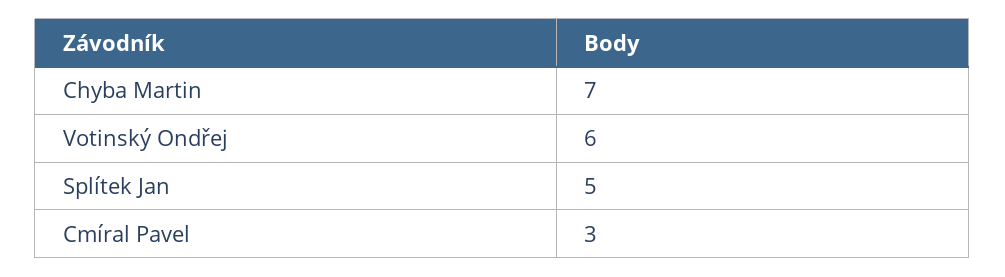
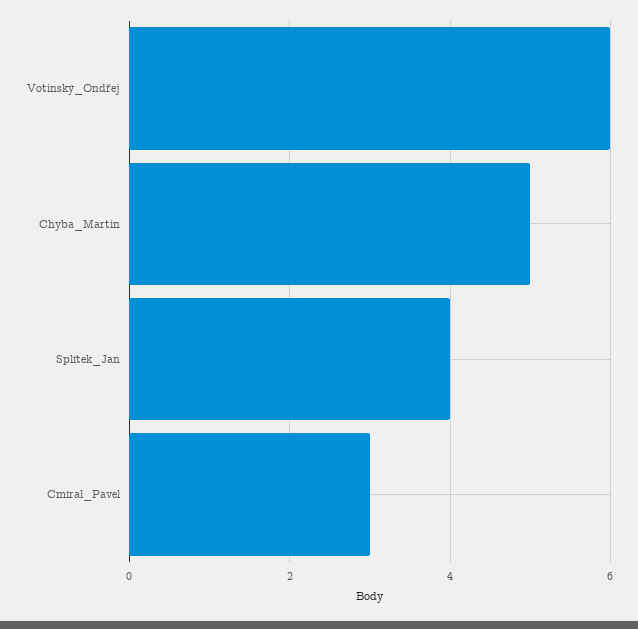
Chyba Martin: 7 -> 5
Splítek Jan: 5 -> 4

